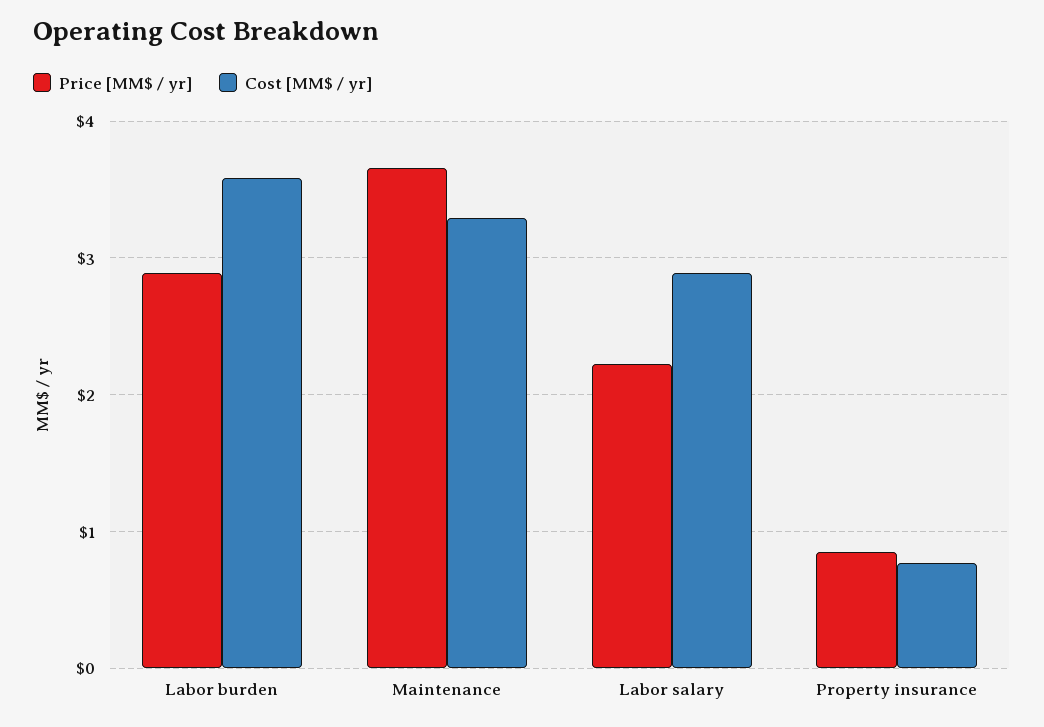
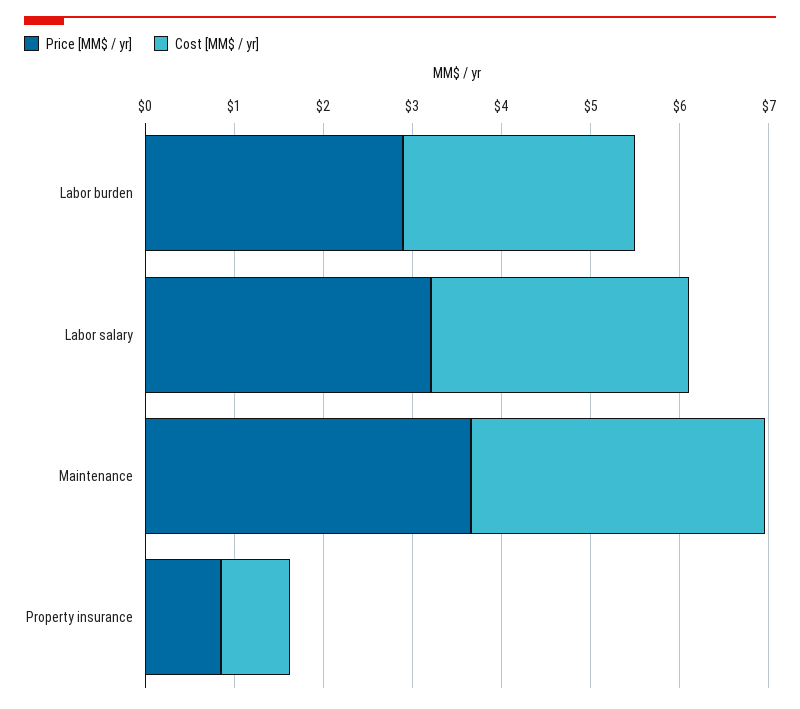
Cost [MM$ / yr], Labor burden: 3.6 -> 2.6
Price [MM$ / yr], Labor salary: 2.2 -> 3.2

